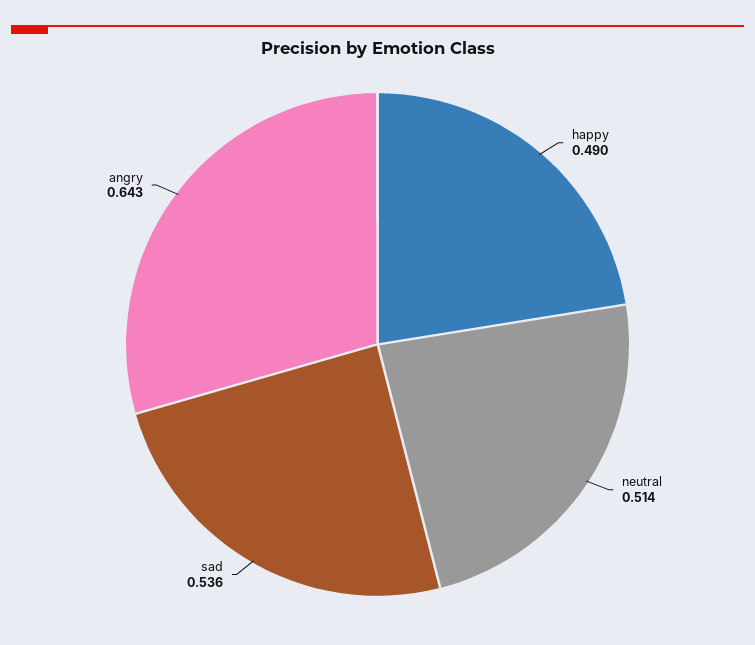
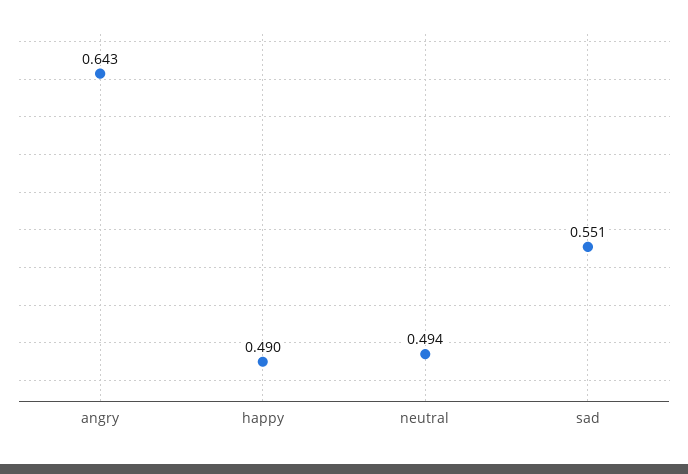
neutral: 0.514 -> 0.494
sad: 0.536 -> 0.551

